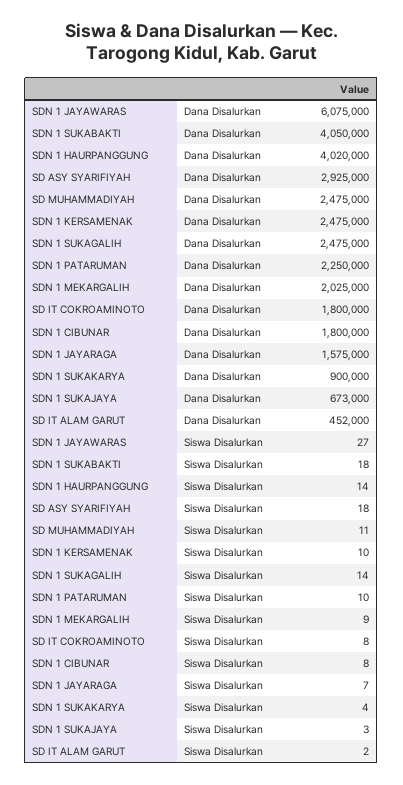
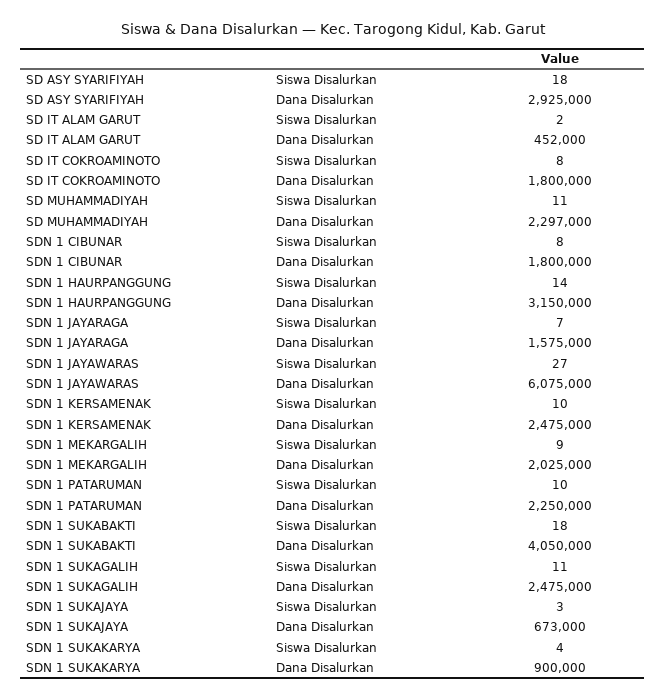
SDN 1 HAURPANGGUNG, Dana Disalurkan: 4020000 -> 3150000
SD MUHAMMADIYAH, Dana Disalurkan: 2475000 -> 2297000
SDN 1 SUKAGALIH, Siswa Disalurkan: 14 -> 11

